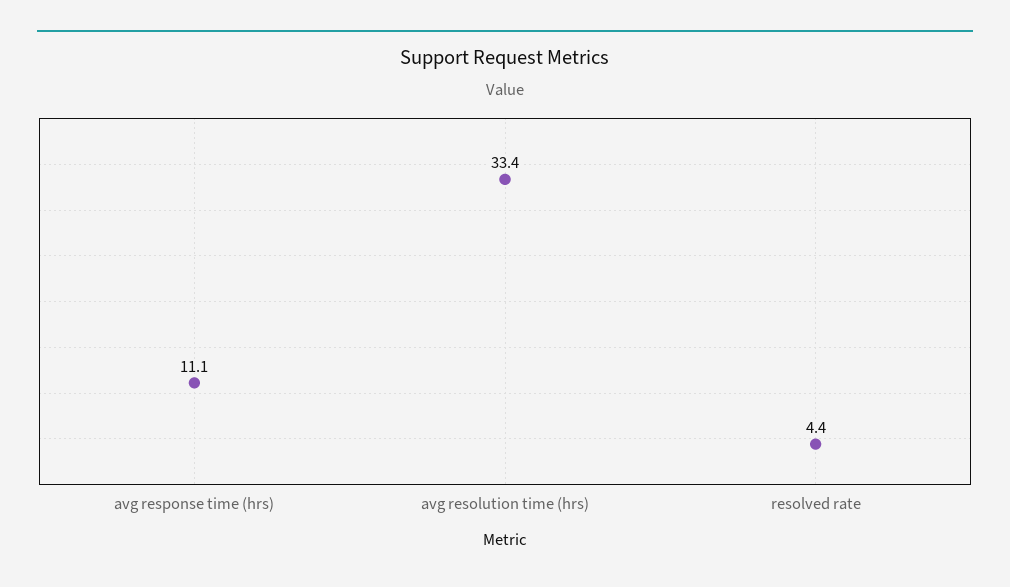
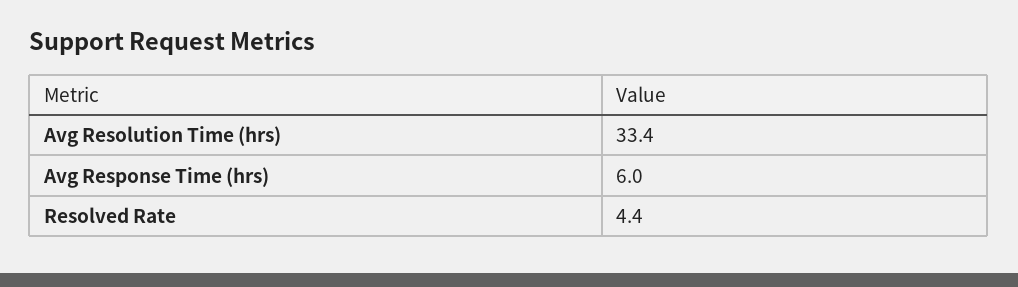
avg response time (hrs): 11.1 -> 6

